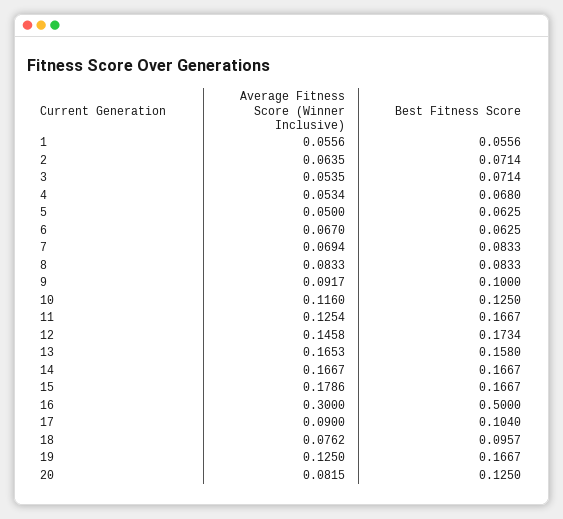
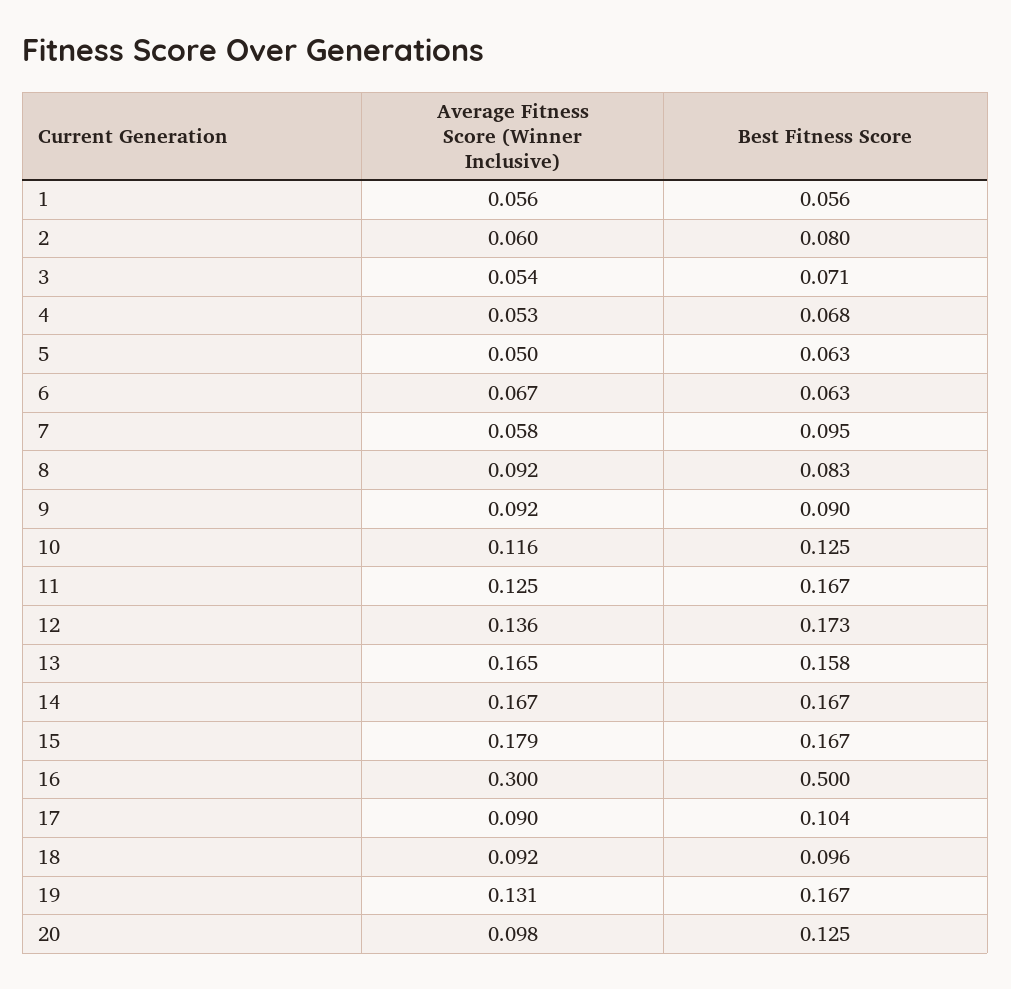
Average Fitness Score (Winner Inclusive), 2: 0.0635 -> 0.06
Best Fitness Score, 2: 0.0714 -> 0.08
Average Fitness Score (Winner Inclusive), 7: 0.0694 -> 0.058
Best Fitness Score, 7: 0.0833 -> 0.095
Average Fitness Score (Winner Inclusive), 8: 0.0833 -> 0.092
Best Fitness Score, 9: 0.1 -> 0.09
Average Fitness Score (Winner Inclusive), 12: 0.1458 -> 0.136
Average Fitness Score (Winner Inclusive), 18: 0.0762 -> 0.092
Average Fitness Score (Winner Inclusive), 19: 0.125 -> 0.131
Average Fitness Score (Winner Inclusive), 20: 0.0815 -> 0.098

